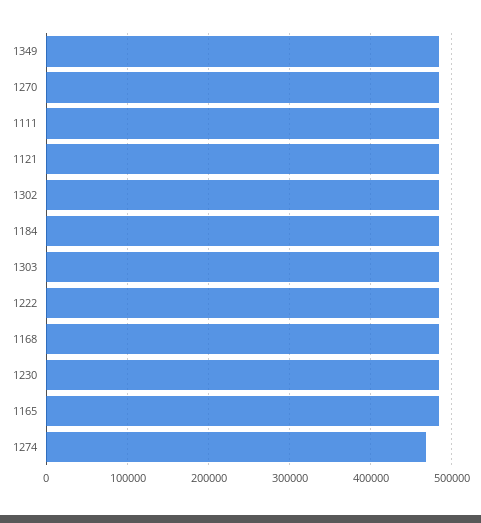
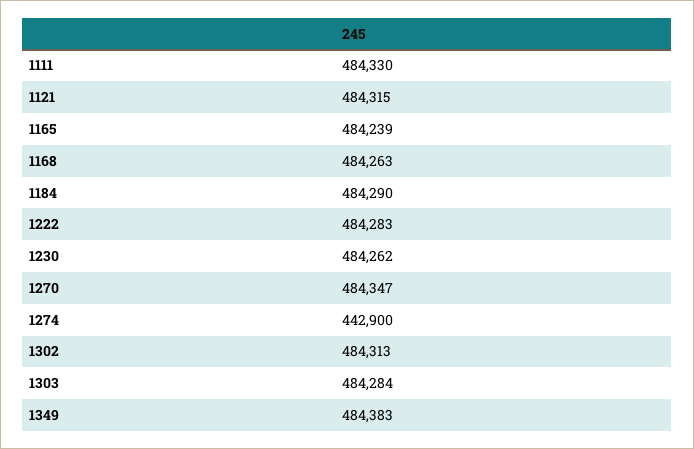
1274: 470000 -> 442900

